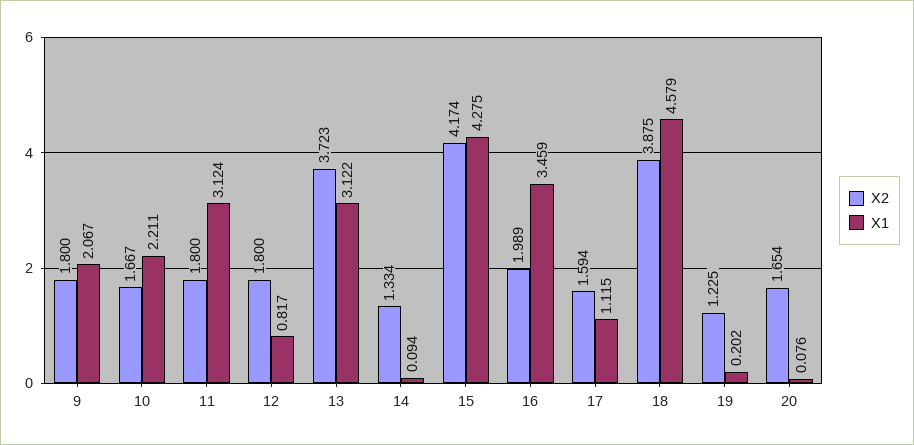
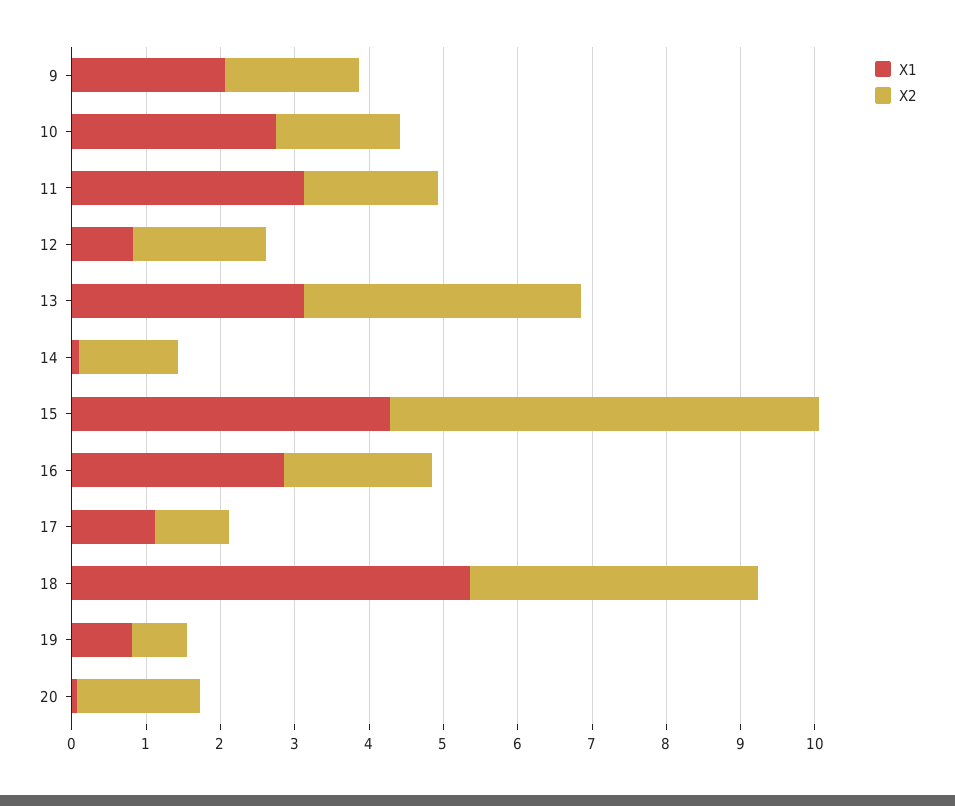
X1, 10: 2.211 -> 2.8
X2, 15: 4.174 -> 5.8
X1, 16: 3.459 -> 2.8
X2, 17: 1.594 -> 1
X1, 18: 4.579 -> 5.4
X2, 19: 1.225 -> 0.8
X1, 19: 0.202 -> 0.8

